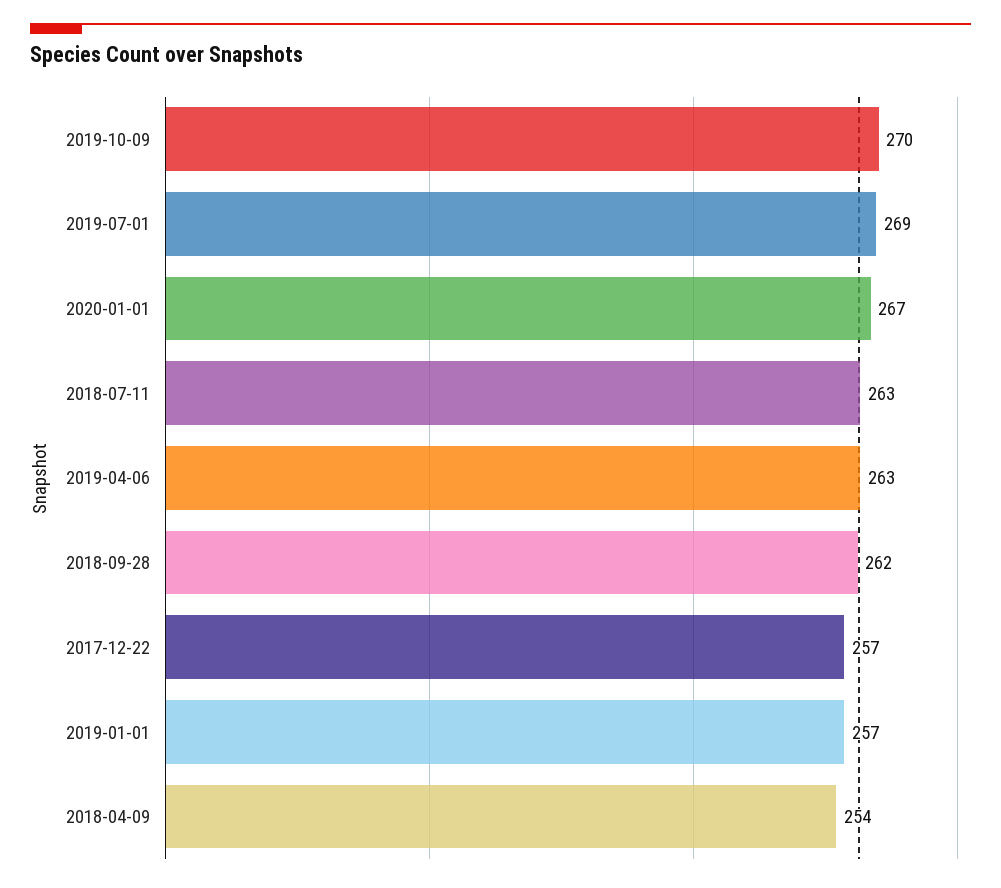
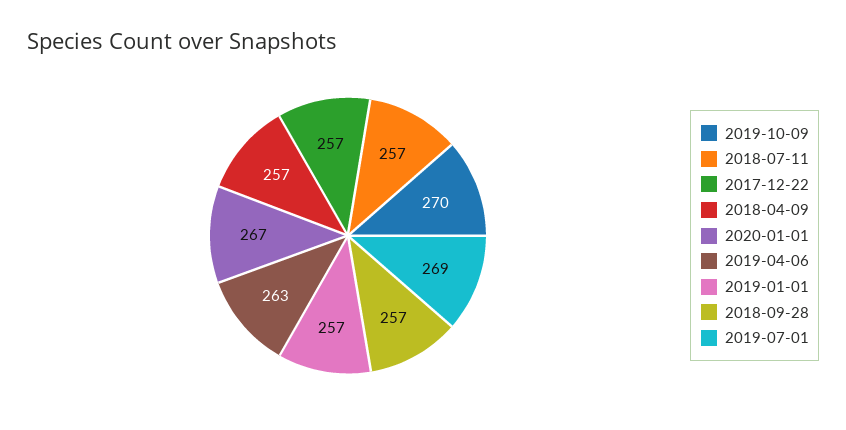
2018-07-11: 263 -> 257
2018-09-28: 262 -> 257
2018-04-09: 254 -> 257

